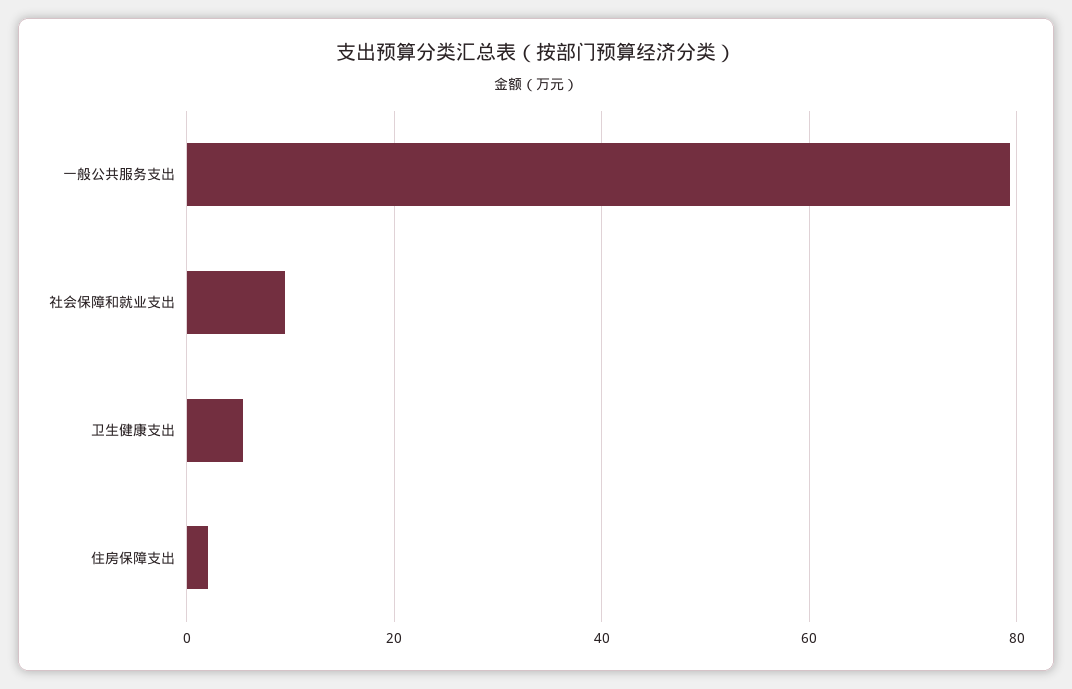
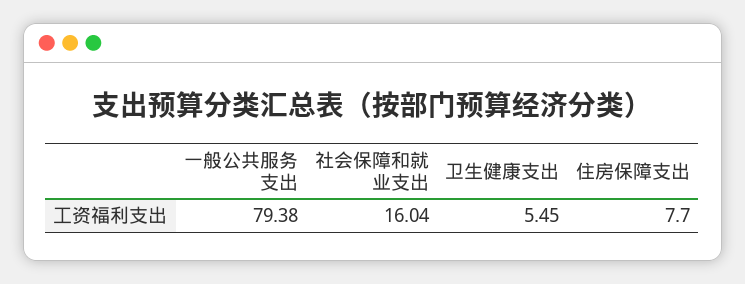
社会保障和就业支出: 10 -> 16.04
住房保障支出: 2 -> 7.7

